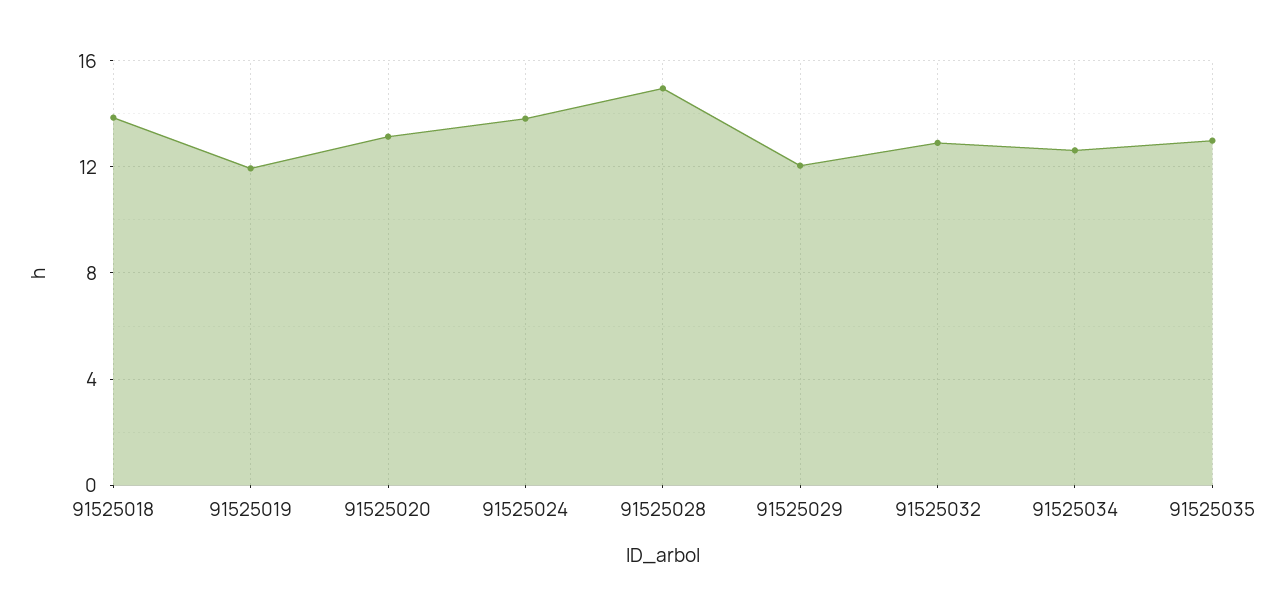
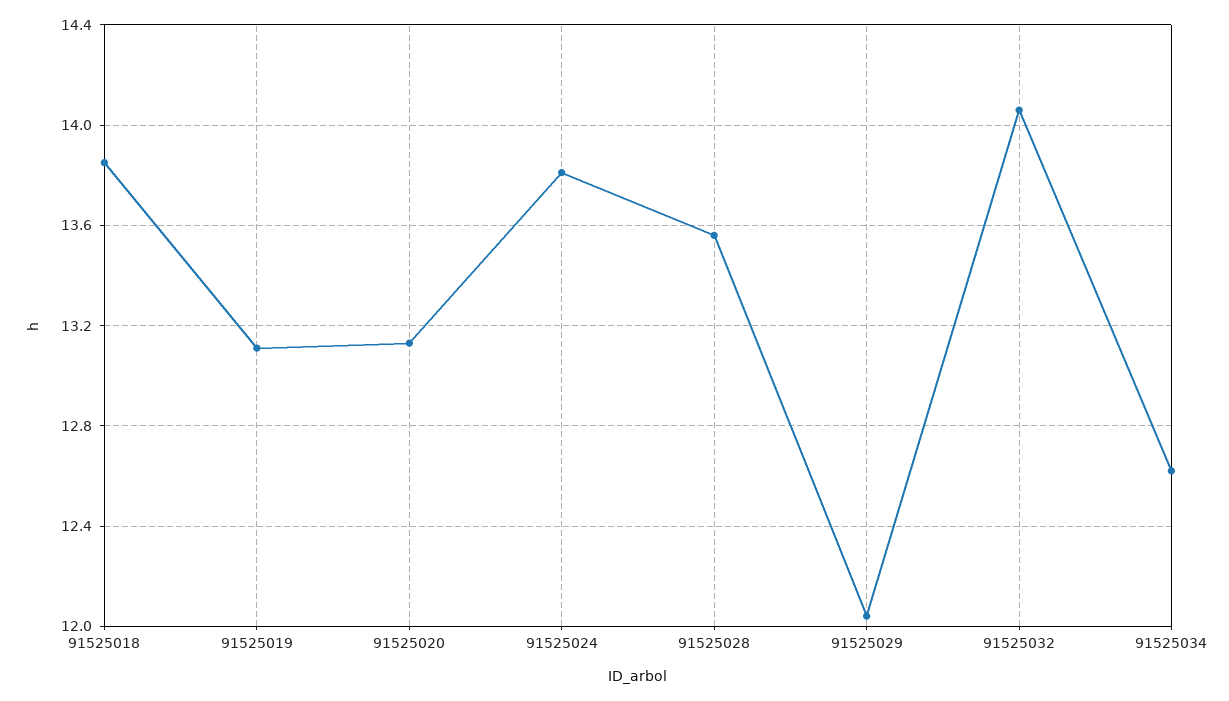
91525019: 12 -> 13.1
91525028: 15 -> 13.55
91525032: 13 -> 14.05
91525035: 13 -> none

